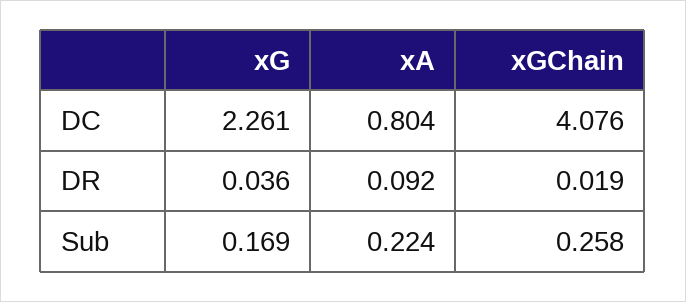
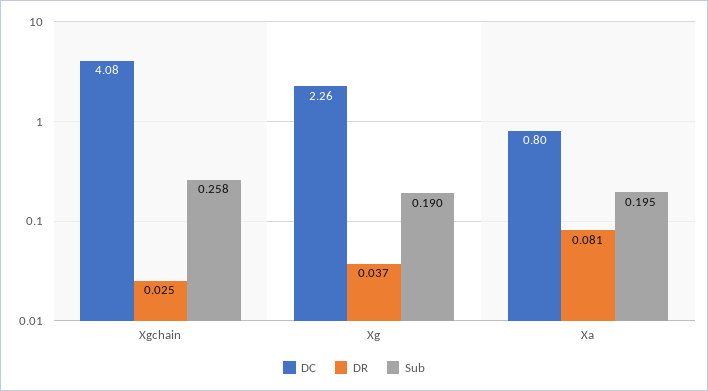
DR, xG: 0.036 -> 0.037
DR, xA: 0.092 -> 0.081
DR, xGChain: 0.019 -> 0.025
Sub, xG: 0.169 -> 0.19
Sub, xA: 0.224 -> 0.195

